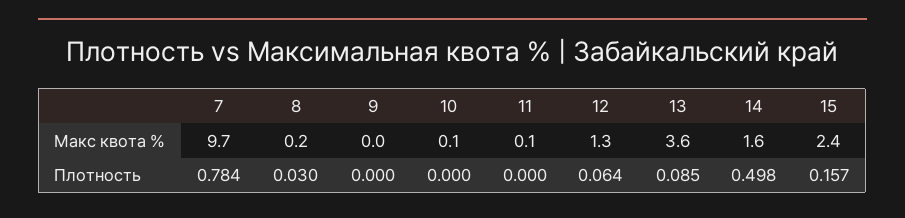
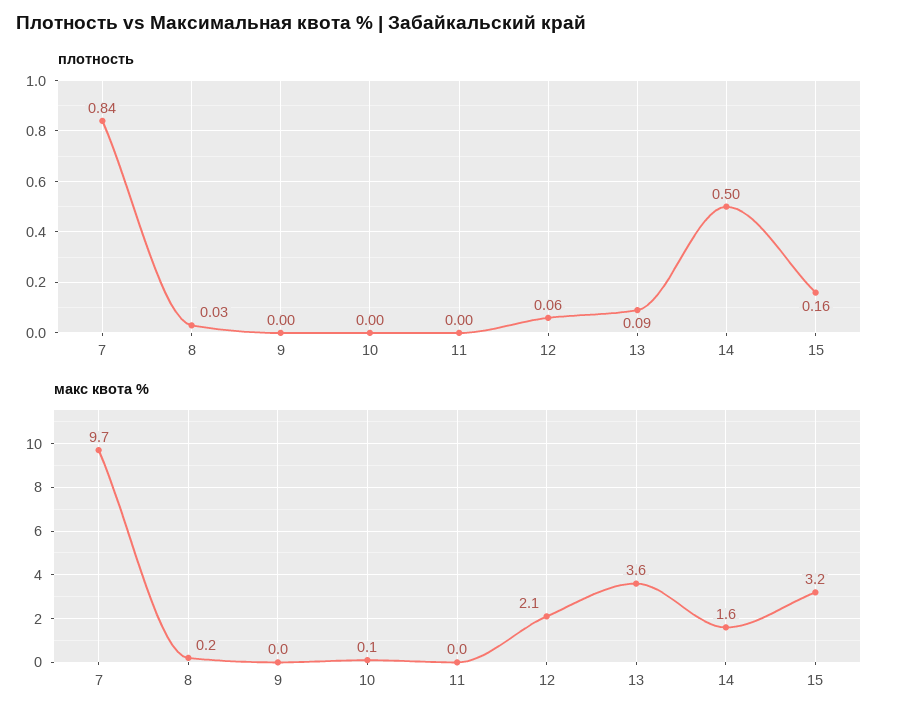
Макс квота %, 11: 0.1 -> 0
Макс квота %, 12: 1.3 -> 2.1
Макс квота %, 15: 2.4 -> 3.2
Плотность, 7: 0.784 -> 0.84

